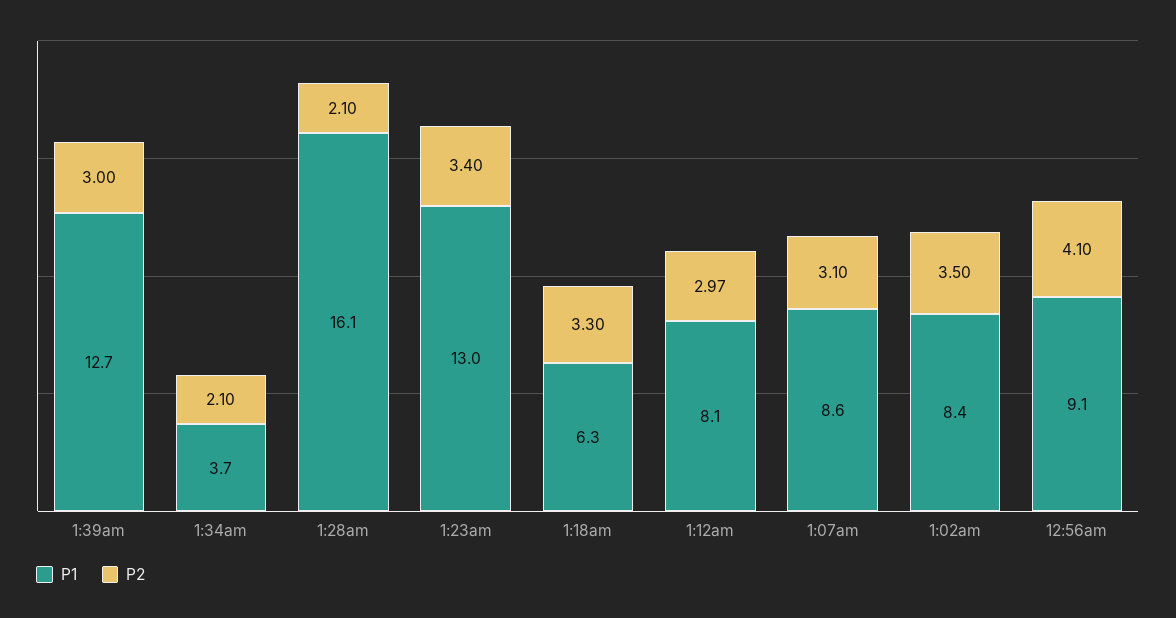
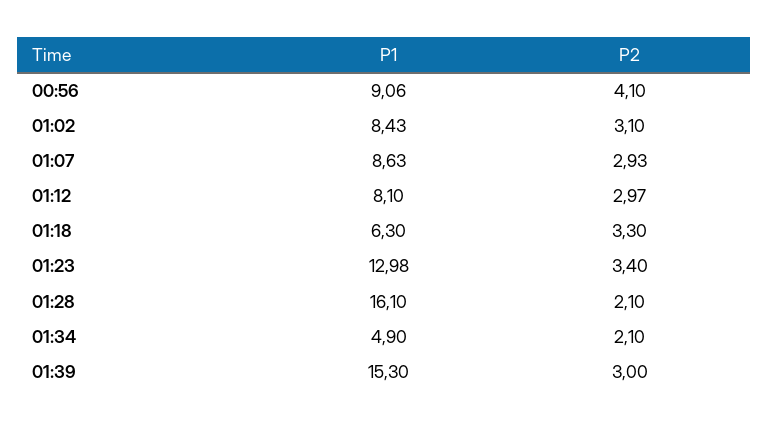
P1, 1:39am: 12.7 -> 15.3
P1, 1:34am: 3.7 -> 4.9
P2, 1:07am: 3.1 -> 2.93
P2, 1:02am: 3.5 -> 3.1

